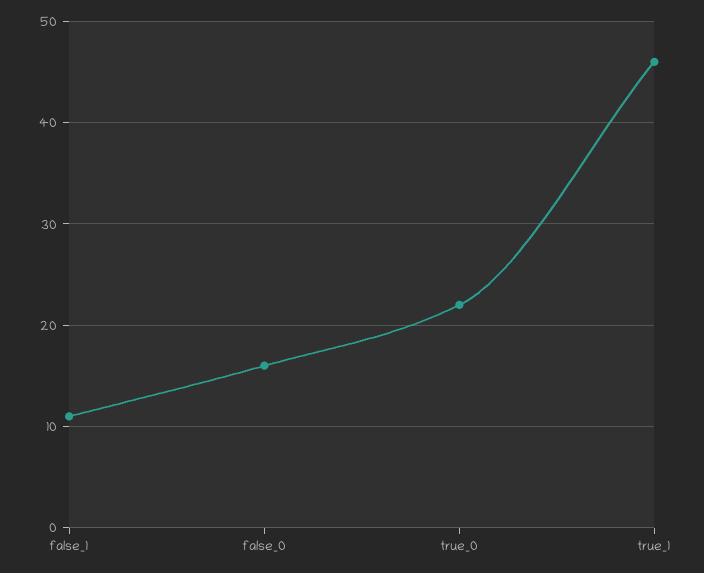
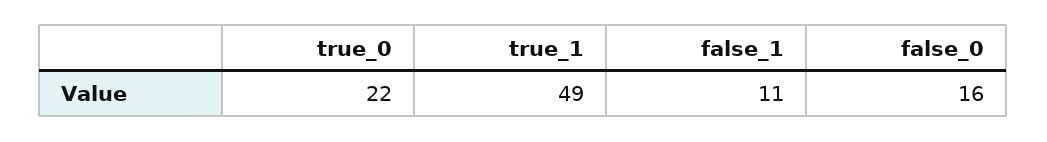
true_1: 46 -> 49

